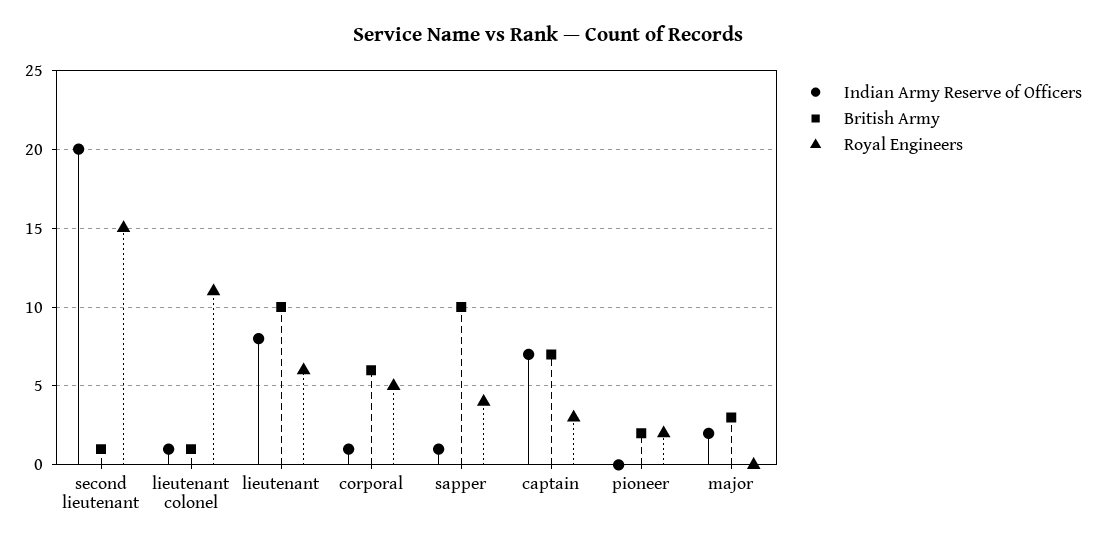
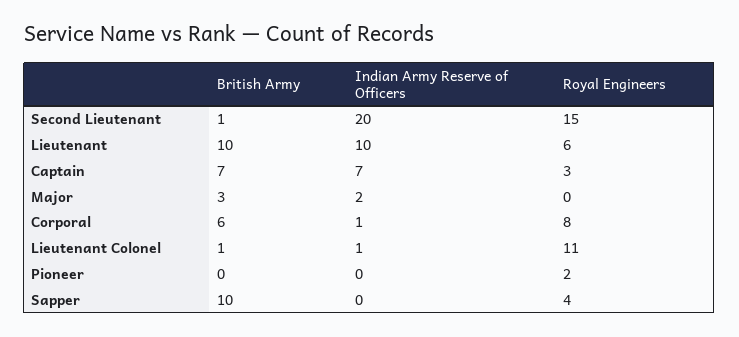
Indian Army Reserve of Officers, lieutenant: 8 -> 10
Royal Engineers, corporal: 5 -> 8
Indian Army Reserve of Officers, sapper: 1 -> 0
British Army, pioneer: 2 -> 0

